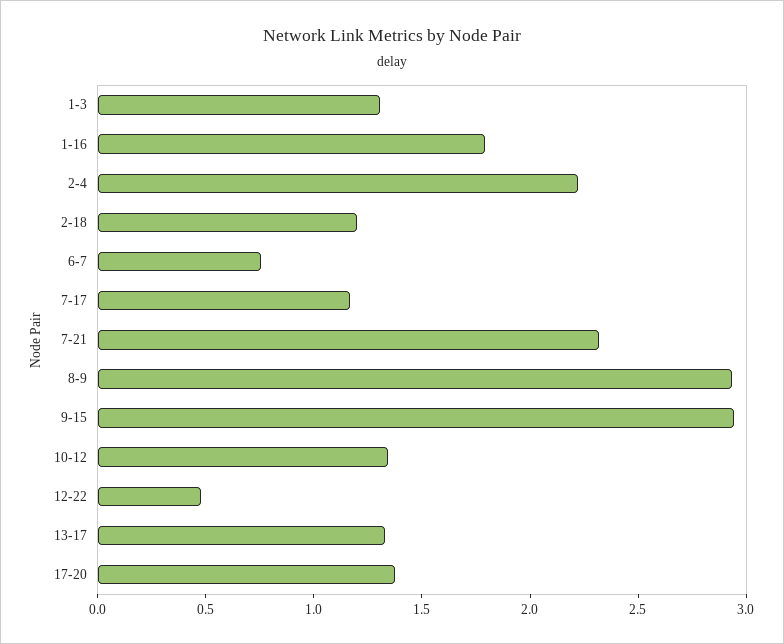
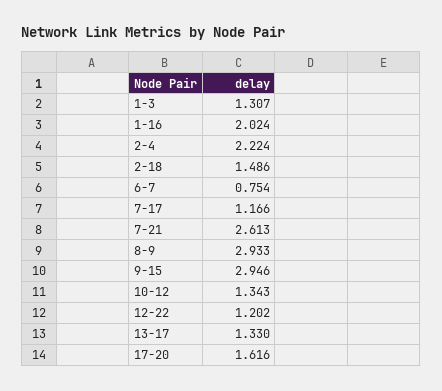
1-16: 1.8 -> 2.024
2-18: 1.2 -> 1.486
7-21: 2.3 -> 2.613
12-22: 0.5 -> 1.202
17-20: 1.4 -> 1.616

